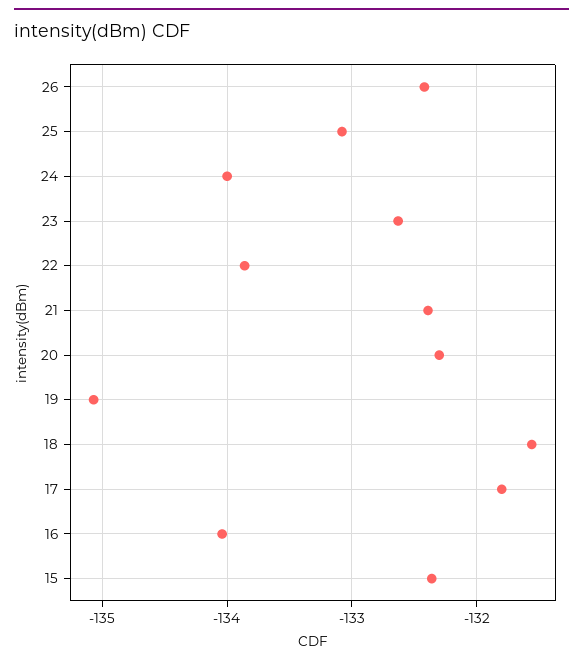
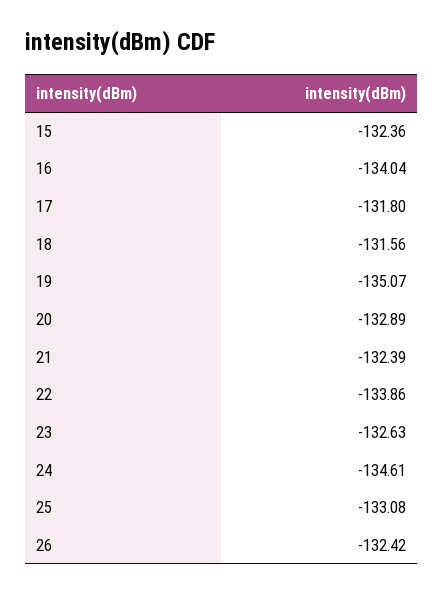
24: -134 -> -134.61
20: -132.3 -> -132.89

